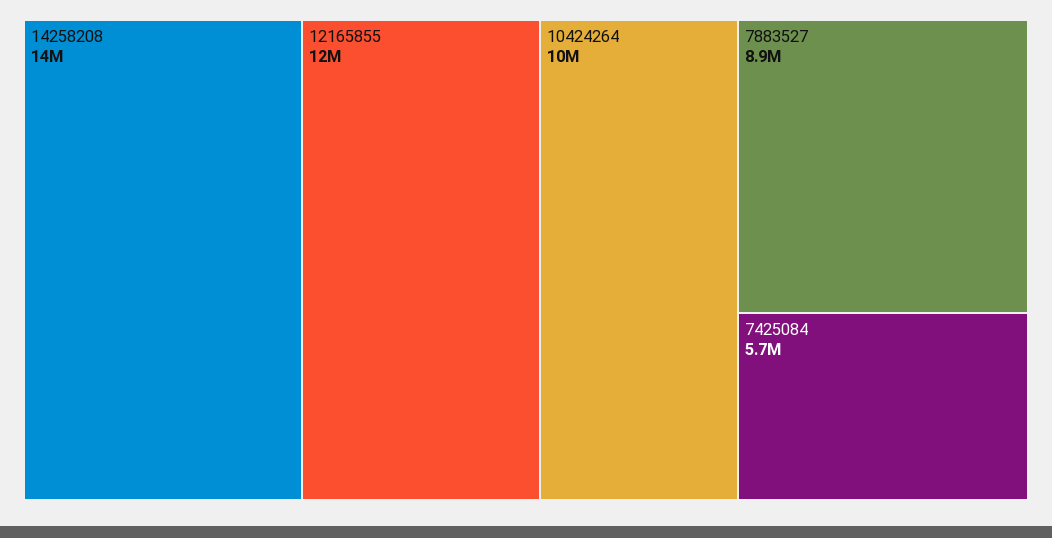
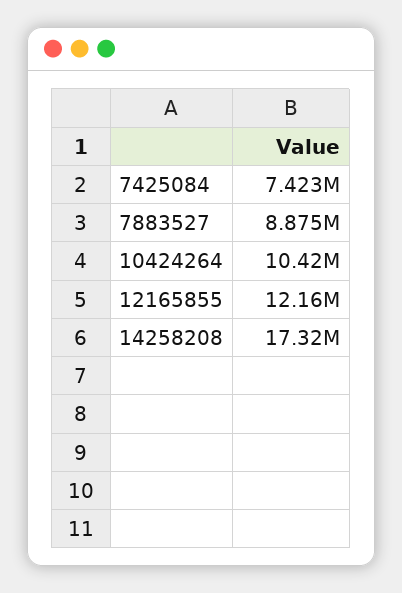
14258208: 14000000 -> 17320000
7425084: 5700000 -> 7423000

